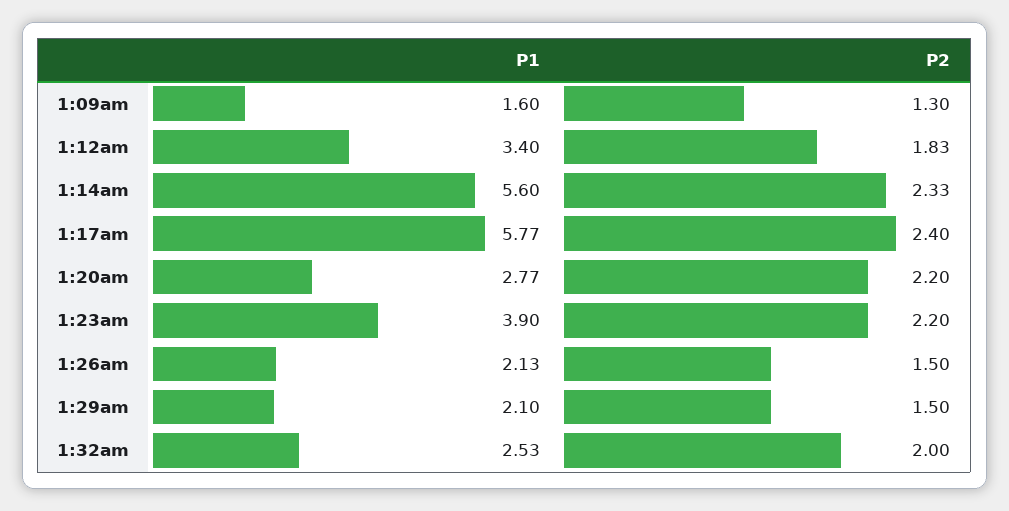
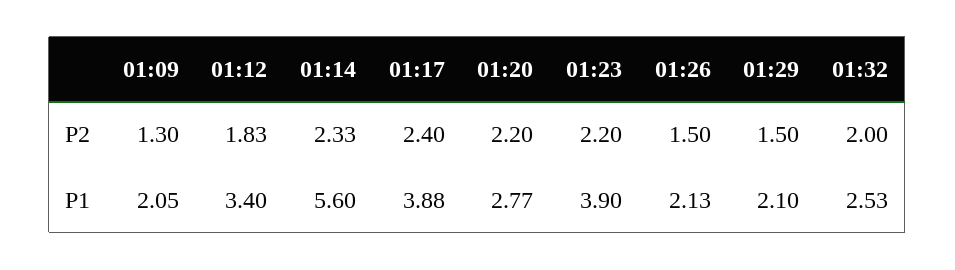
P1, 1:09am: 1.6 -> 2.05
P1, 1:17am: 5.77 -> 3.88

